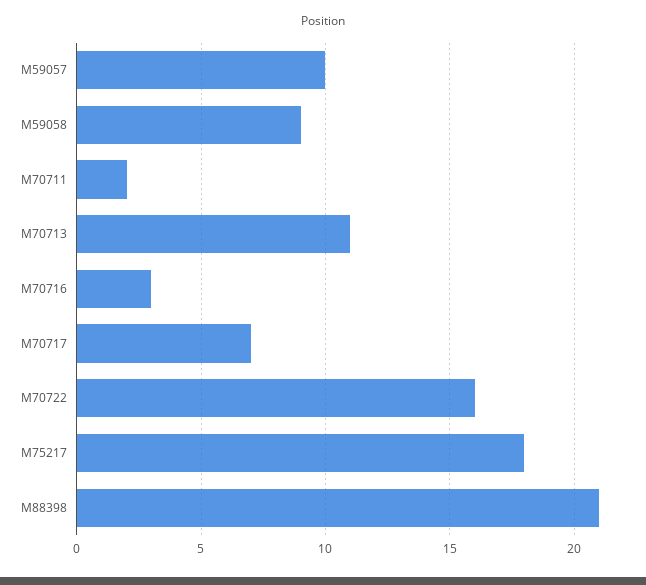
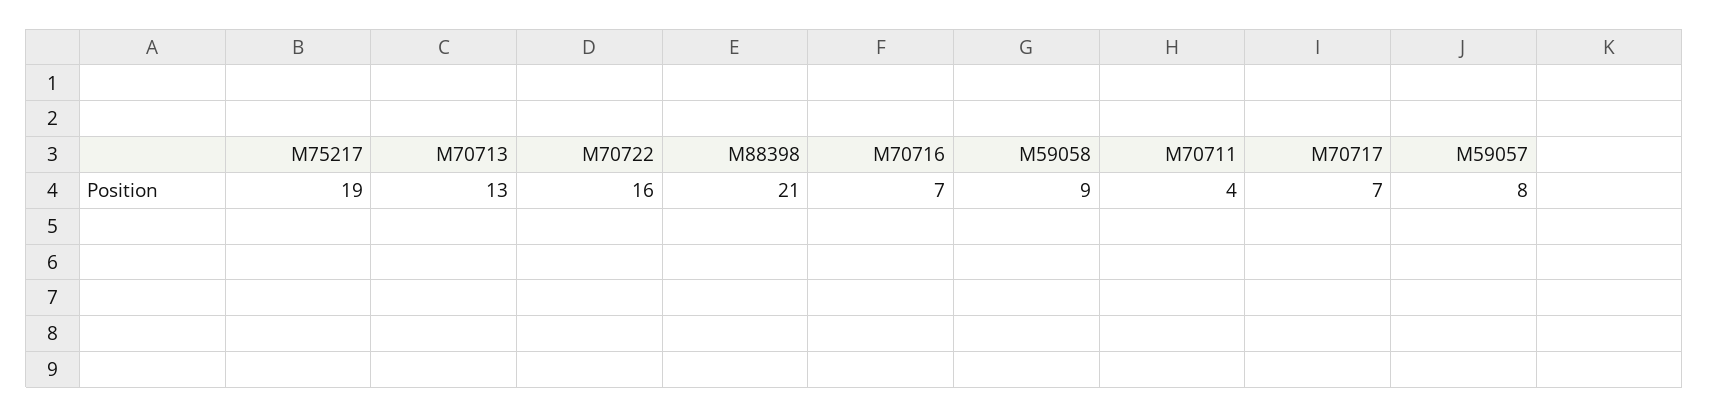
M59057: 10 -> 8
M70711: 2 -> 4
M70713: 11 -> 13
M70716: 3 -> 7
M75217: 18 -> 19

